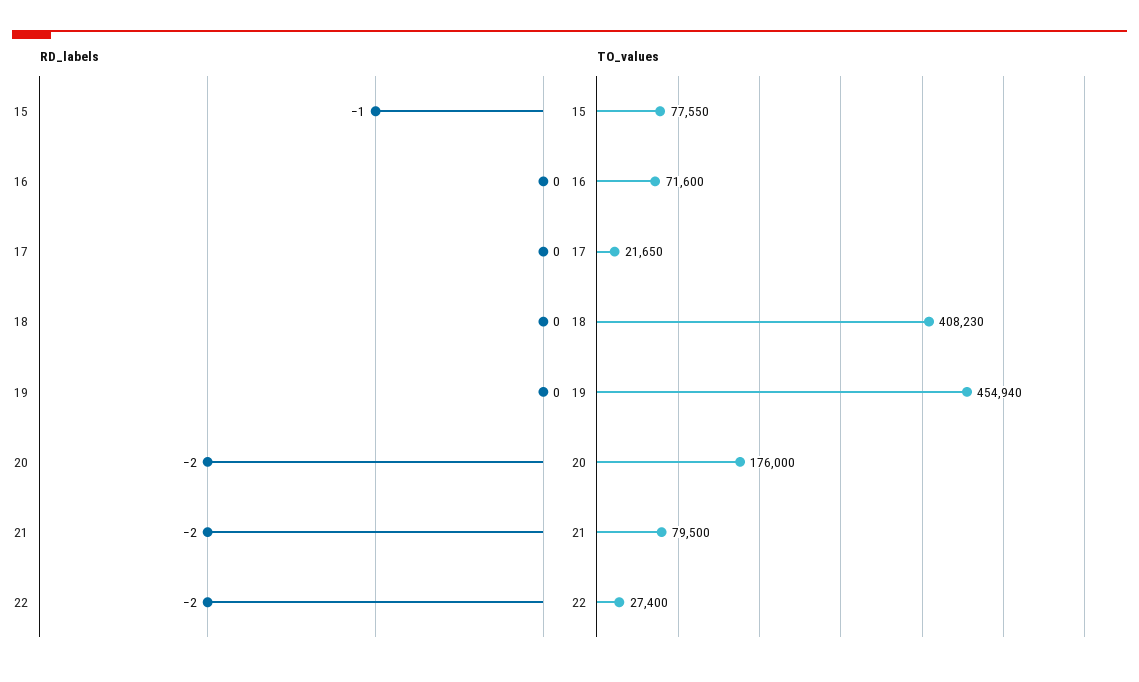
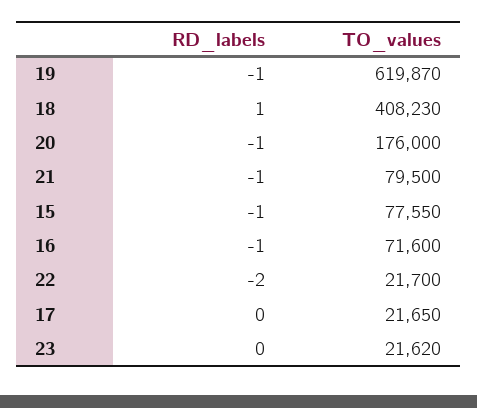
RD_labels, 16: 0 -> -1
RD_labels, 18: 0 -> 1
RD_labels, 19: 0 -> -1
RD_labels, 20: -2 -> -1
RD_labels, 21: -2 -> -1
TO_values, 19: 454940 -> 619870
TO_values, 22: 27400 -> 21700
RD_labels, 23: none -> 0
TO_values, 23: none -> 21620

